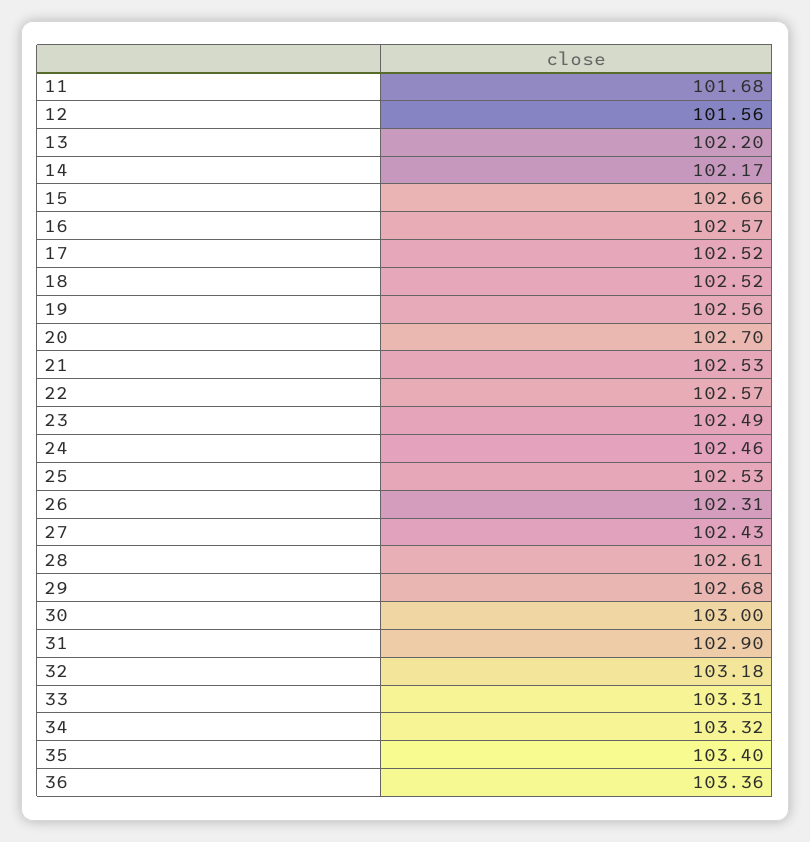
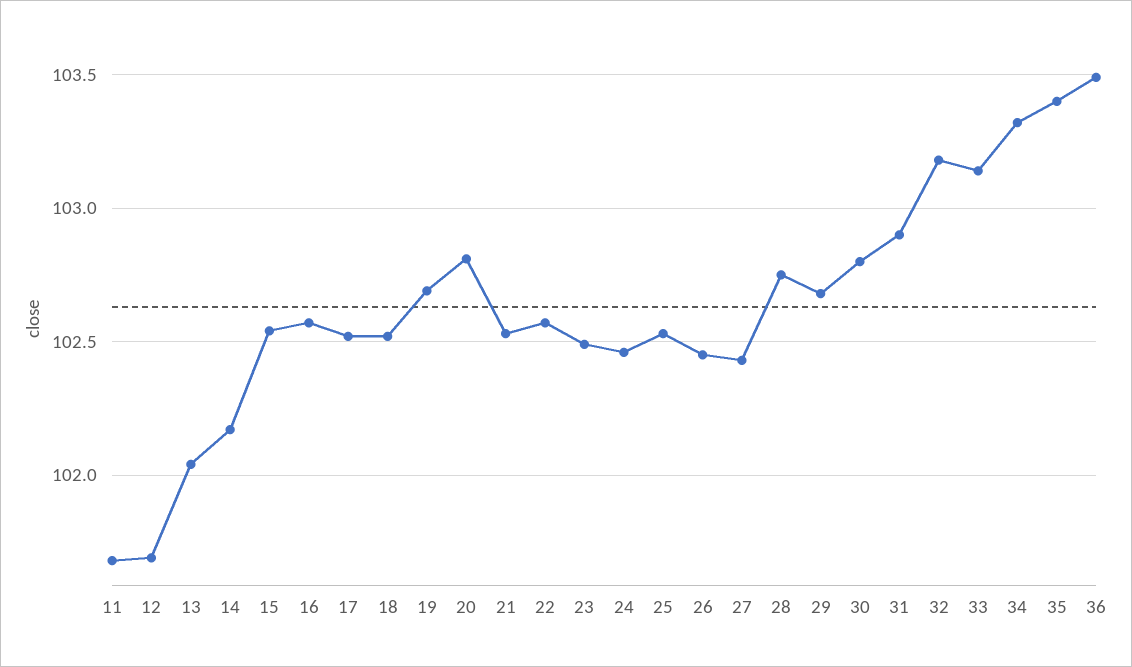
12: 101.56 -> 101.7
13: 102.2 -> 102.05
15: 102.66 -> 102.55
19: 102.56 -> 102.7
20: 102.7 -> 102.8
26: 102.31 -> 102.45
28: 102.61 -> 102.75
30: 103 -> 102.8
33: 103.31 -> 103.15
36: 103.36 -> 103.5

